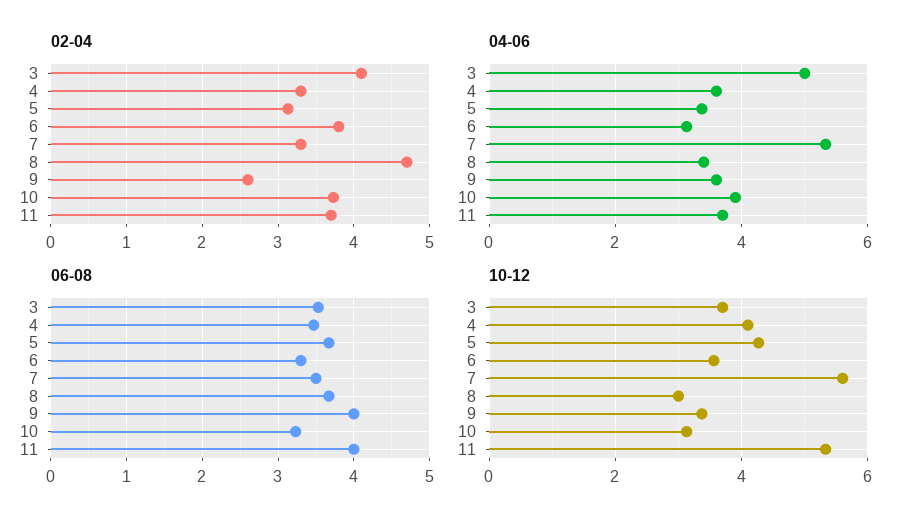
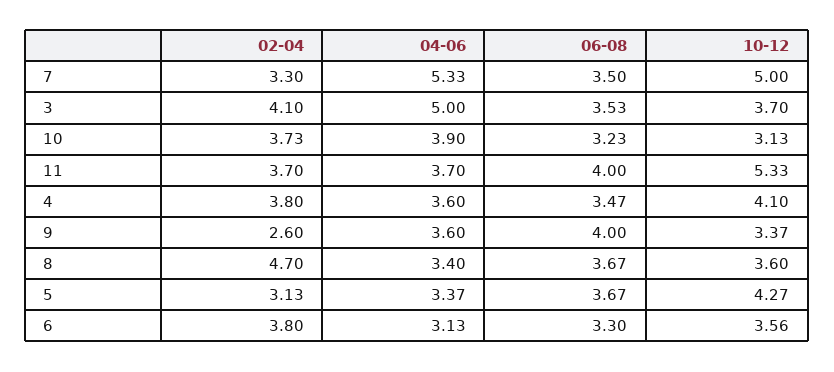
02-04, 4: 3.3 -> 3.8
10-12, 7: 5.6 -> 5
10-12, 8: 3 -> 3.6

